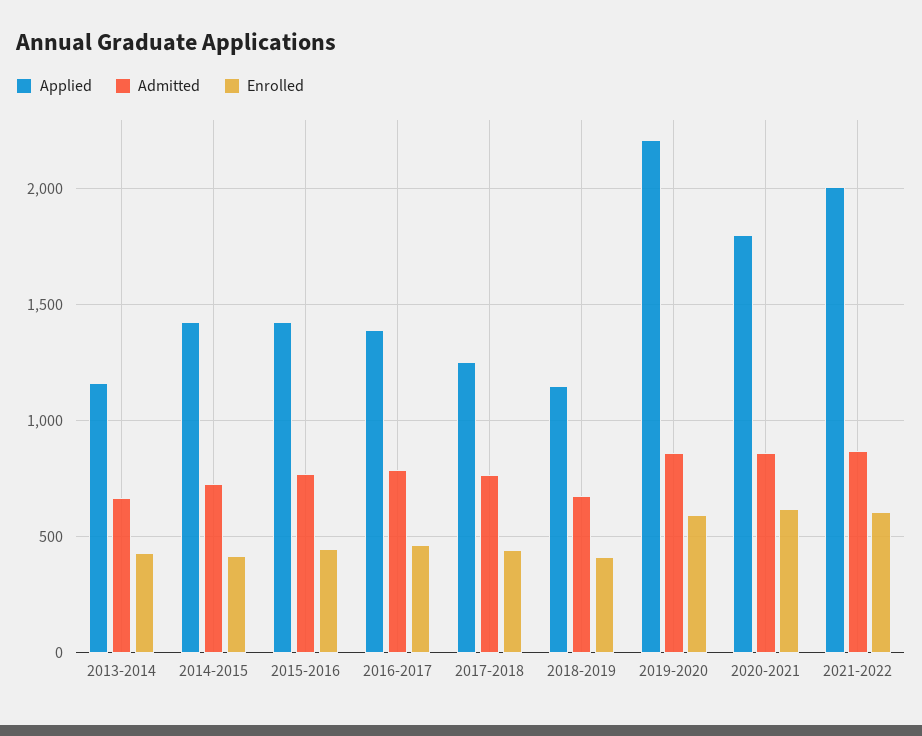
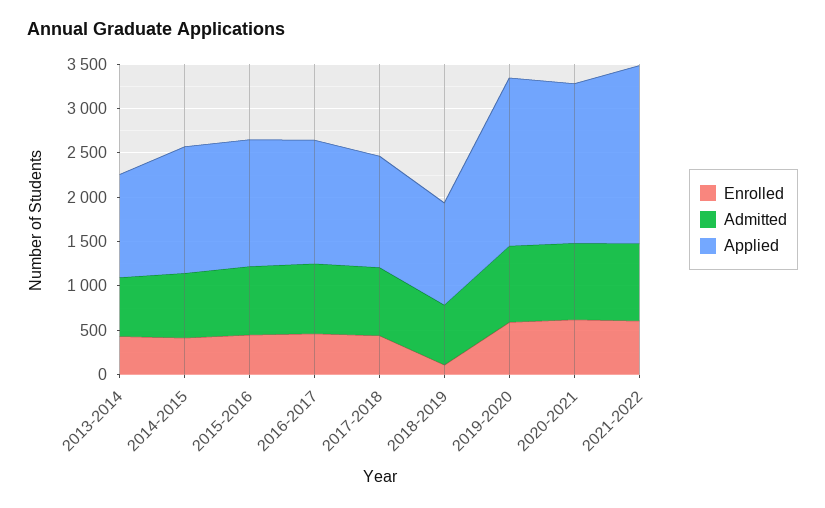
Enrolled, 2018-2019: 400 -> 100
Applied, 2019-2020: 2200 -> 1900

